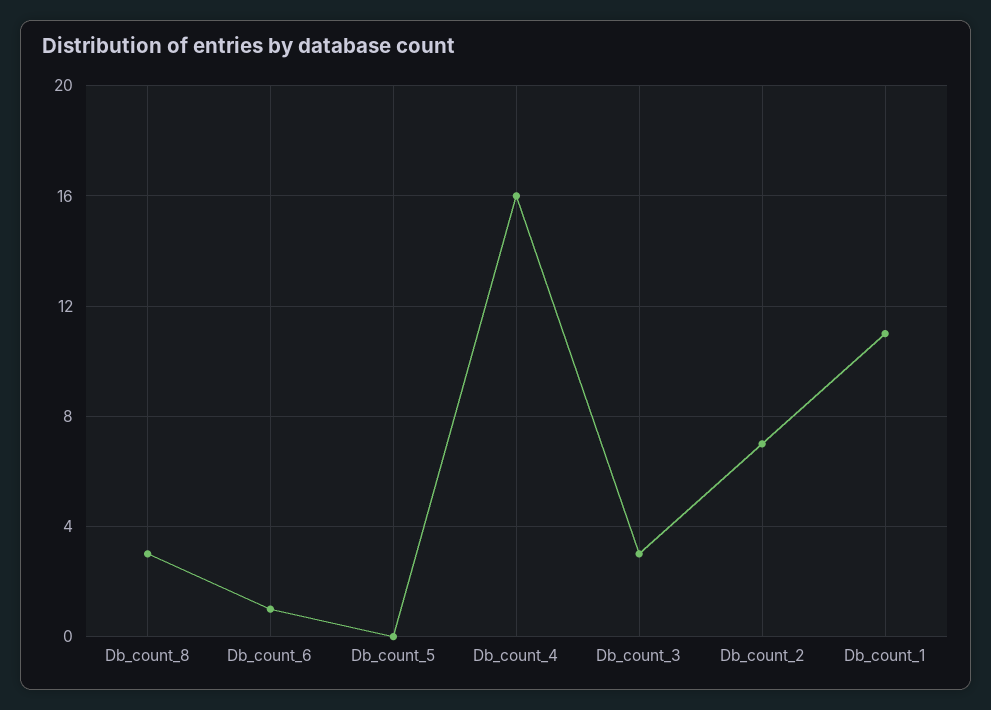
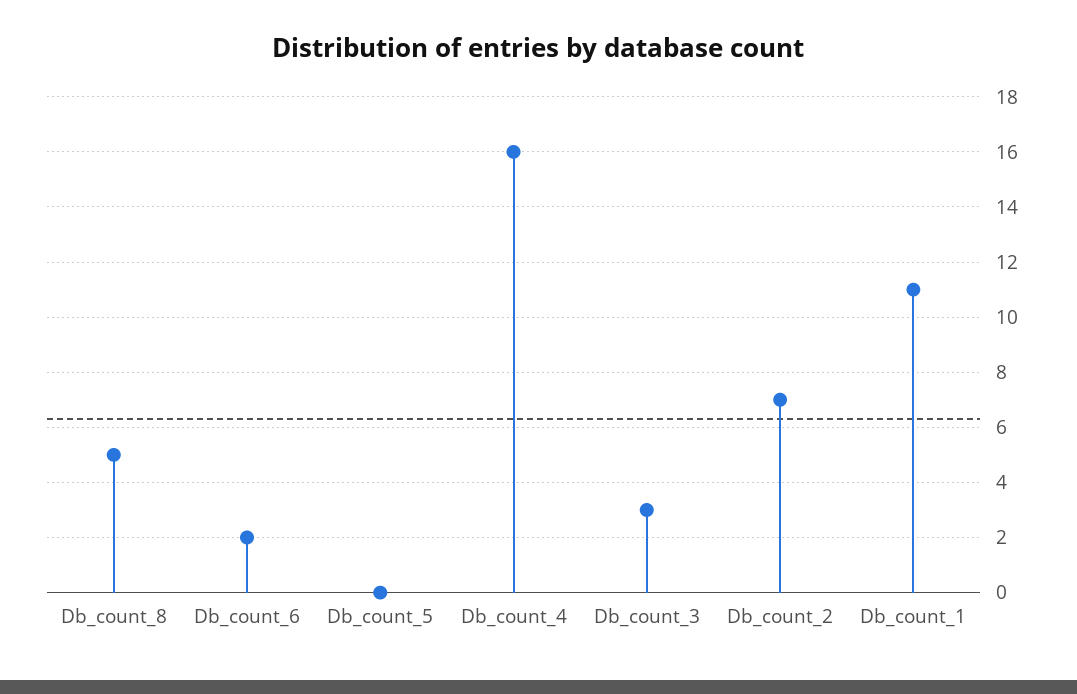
Db_count_8: 3 -> 5
Db_count_6: 1 -> 2

